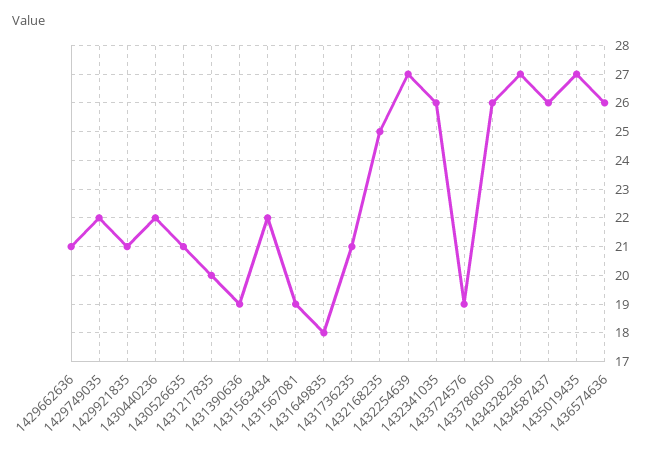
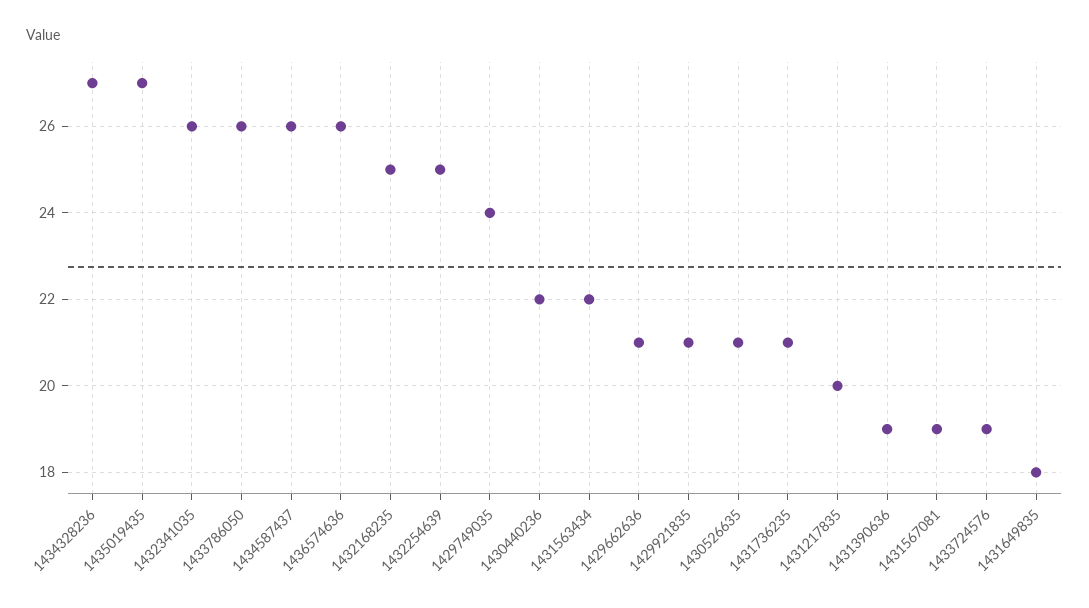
1429749035: 22 -> 24
1432254639: 27 -> 25

